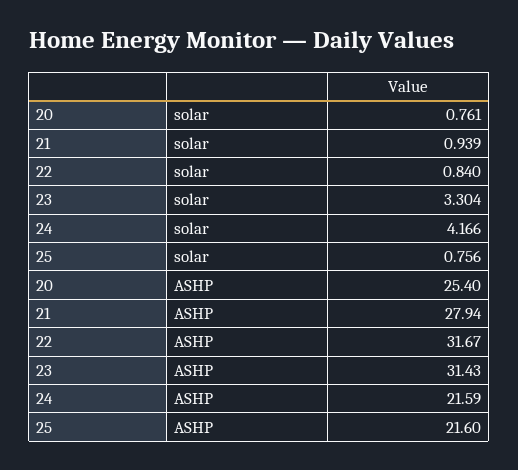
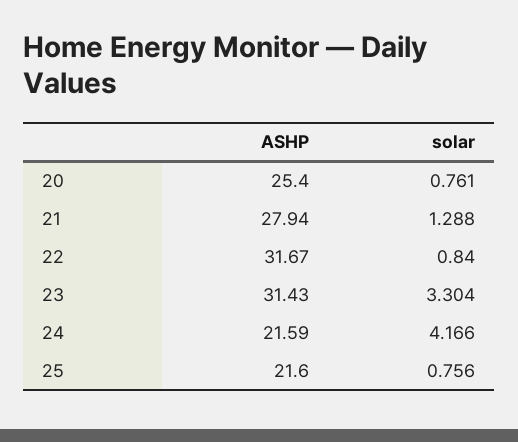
21, solar: 0.939 -> 1.288

